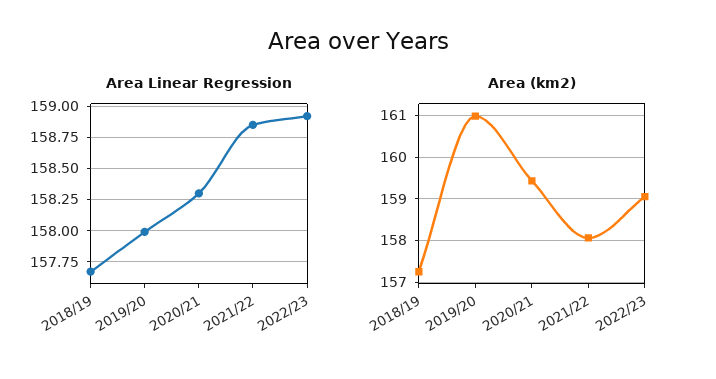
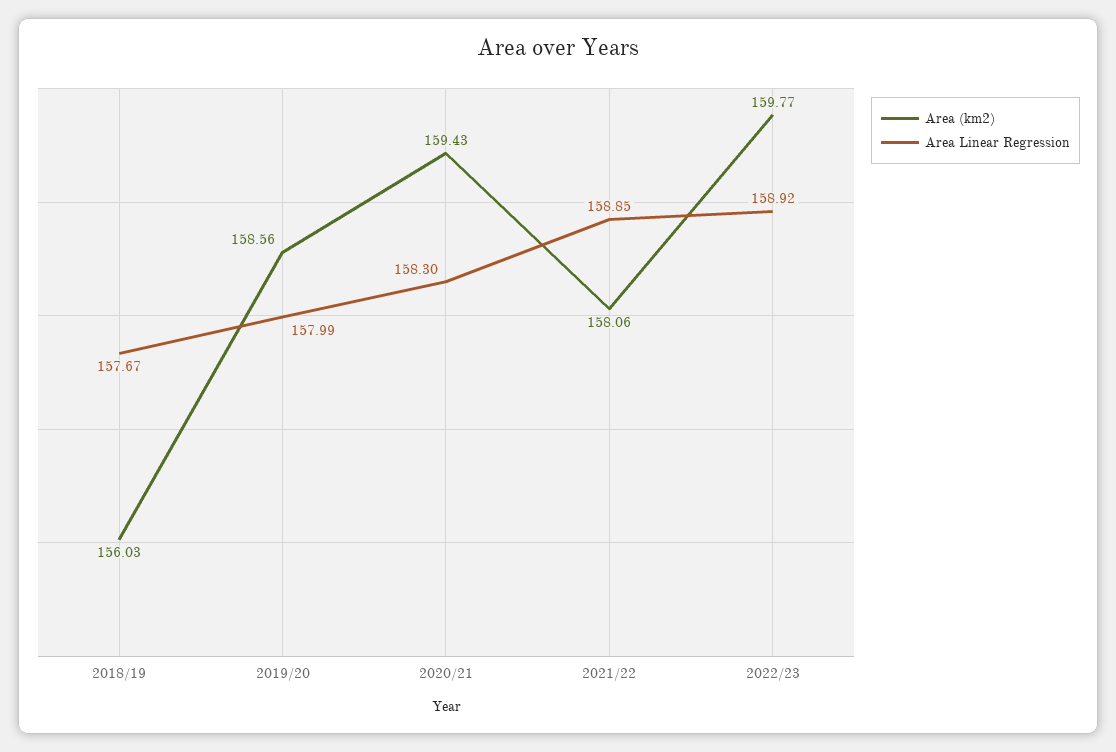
Area (km2), 2018/19: 157.2 -> 156.03
Area (km2), 2019/20: 161 -> 158.56
Area (km2), 2022/23: 159 -> 159.77

